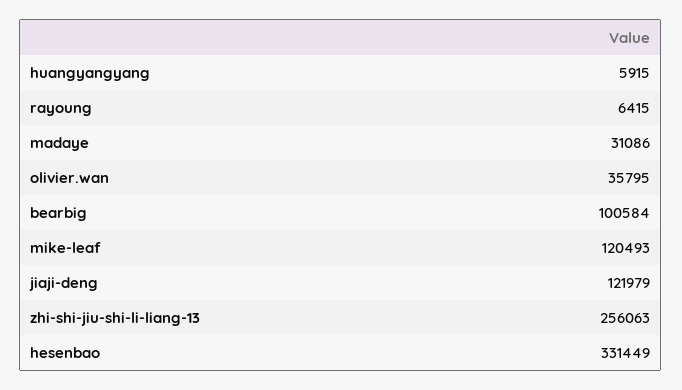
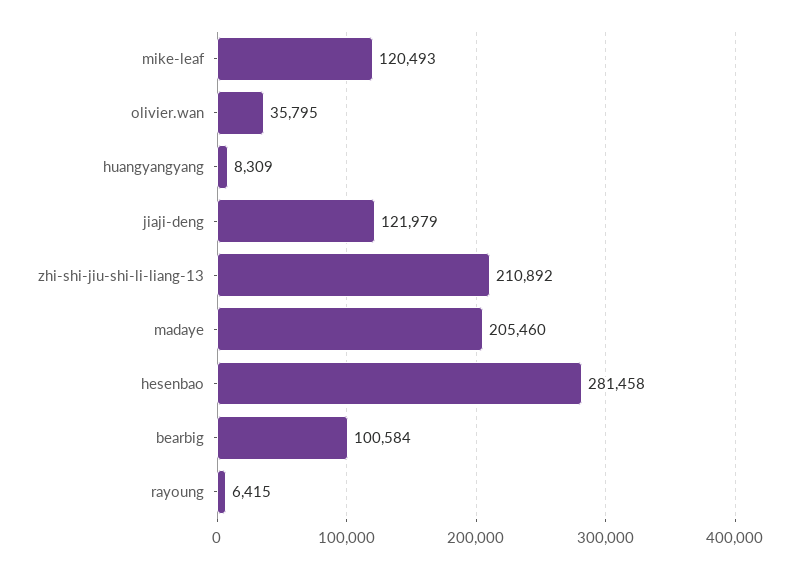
huangyangyang: 5915 -> 8309
madaye: 31086 -> 205460
zhi-shi-jiu-shi-li-liang-13: 256063 -> 210892
hesenbao: 331449 -> 281458

